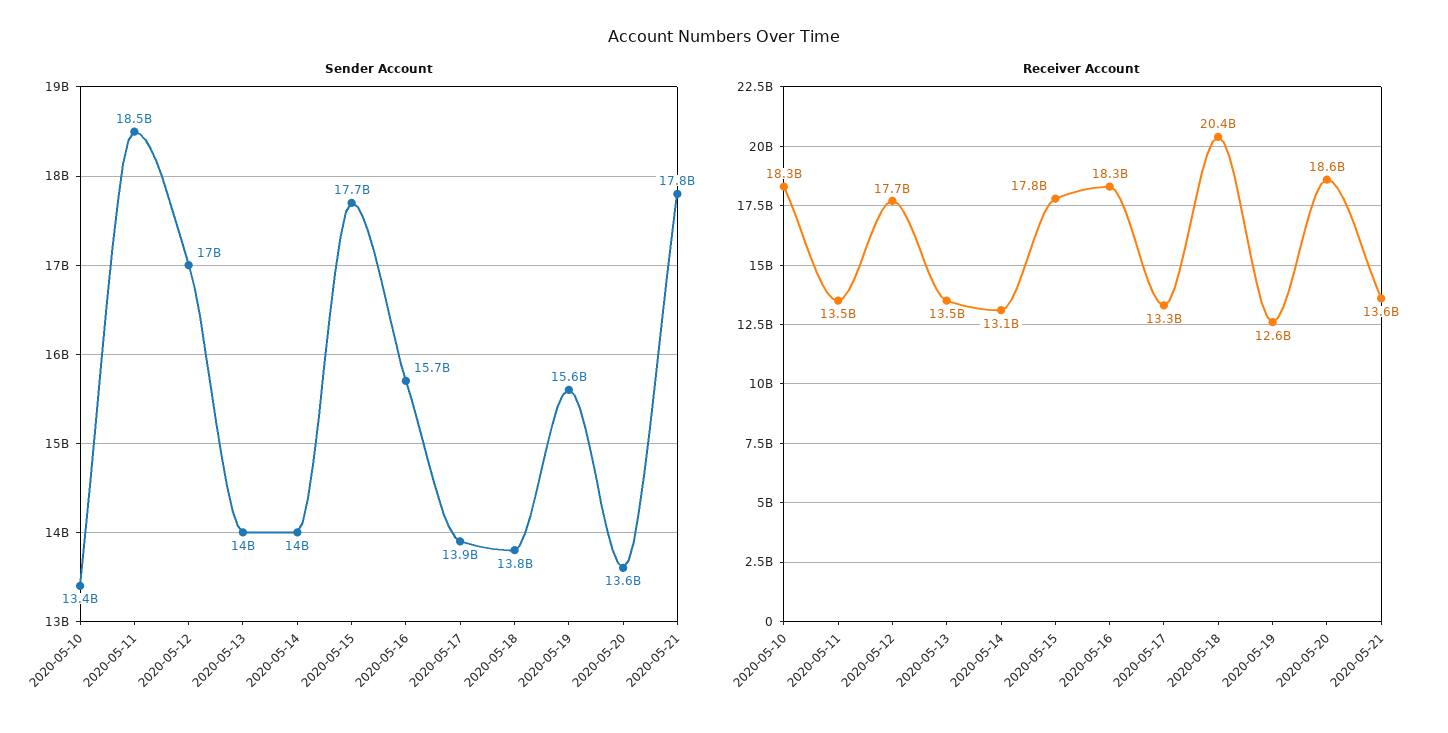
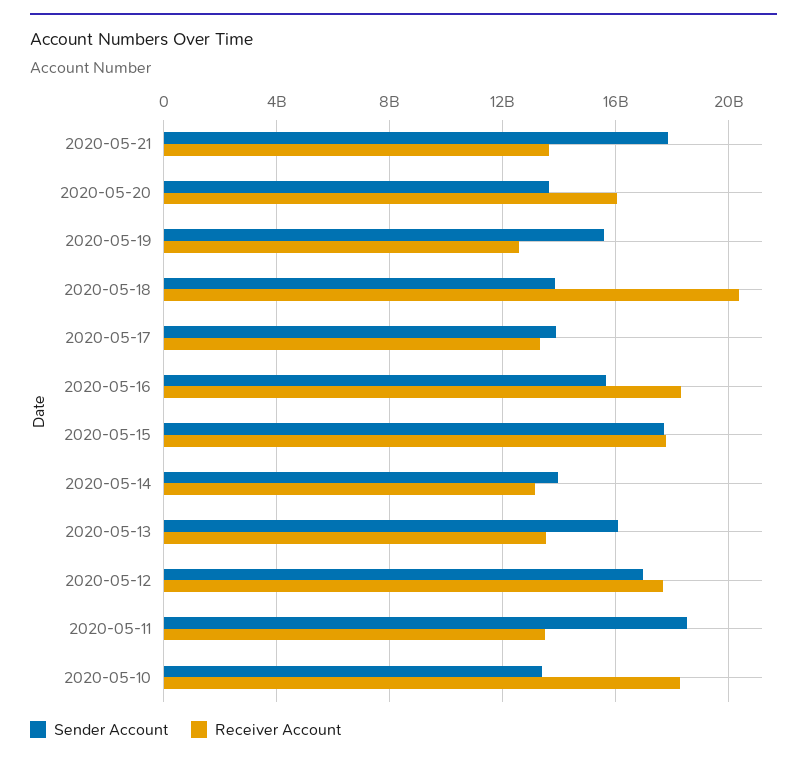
Sender Account, 2020-05-13: 14000000000 -> 16000000000
Receiver Account, 2020-05-20: 18600000000 -> 16000000000

